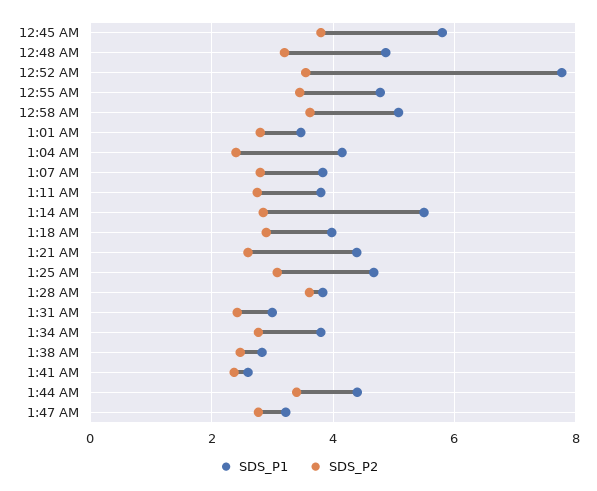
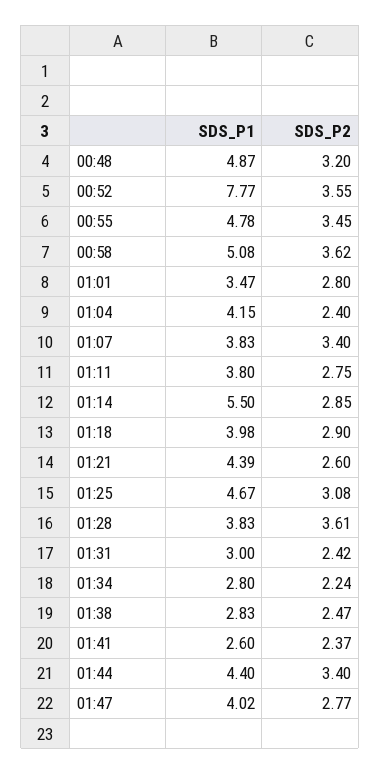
SDS_P1, 12:45 AM: 5.8 -> none
SDS_P2, 12:45 AM: 3.8 -> none
SDS_P2, 1:07 AM: 2.8 -> 3.4
SDS_P1, 1:34 AM: 3.8 -> 2.8
SDS_P2, 1:34 AM: 2.8 -> 2.24
SDS_P1, 1:47 AM: 3.2 -> 4.02

